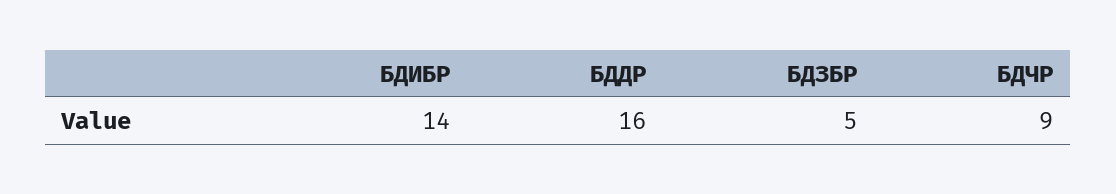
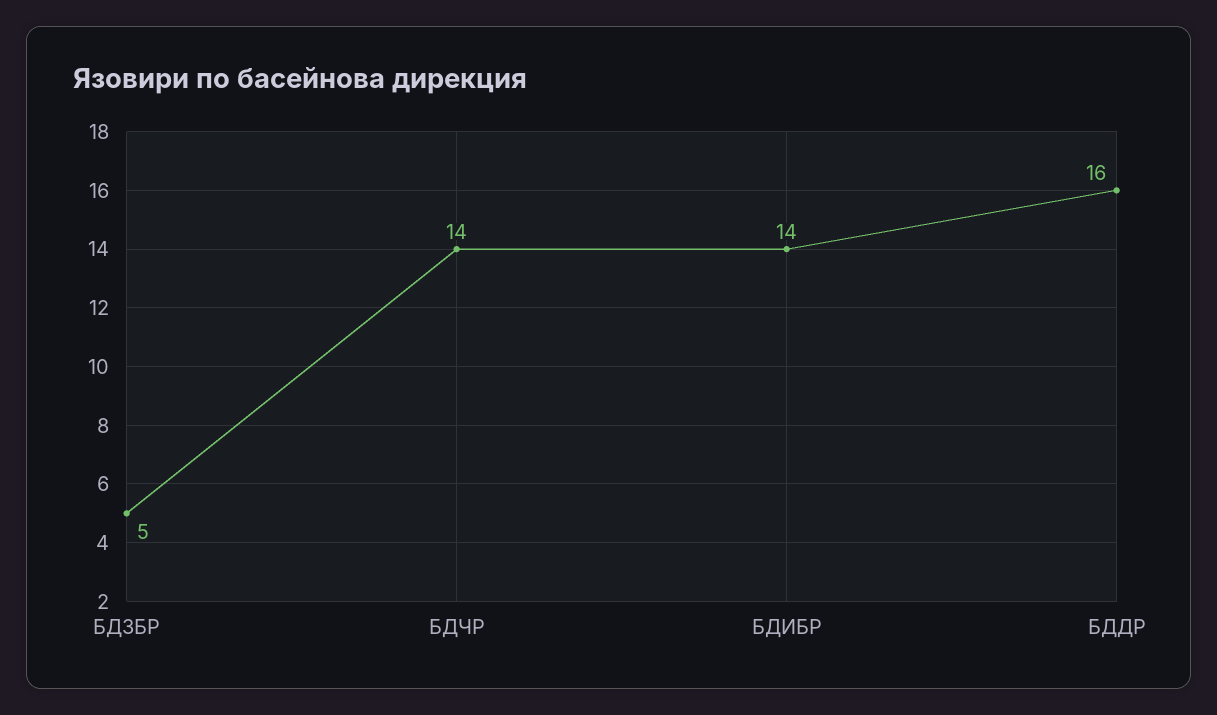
БДЧР: 9 -> 14

